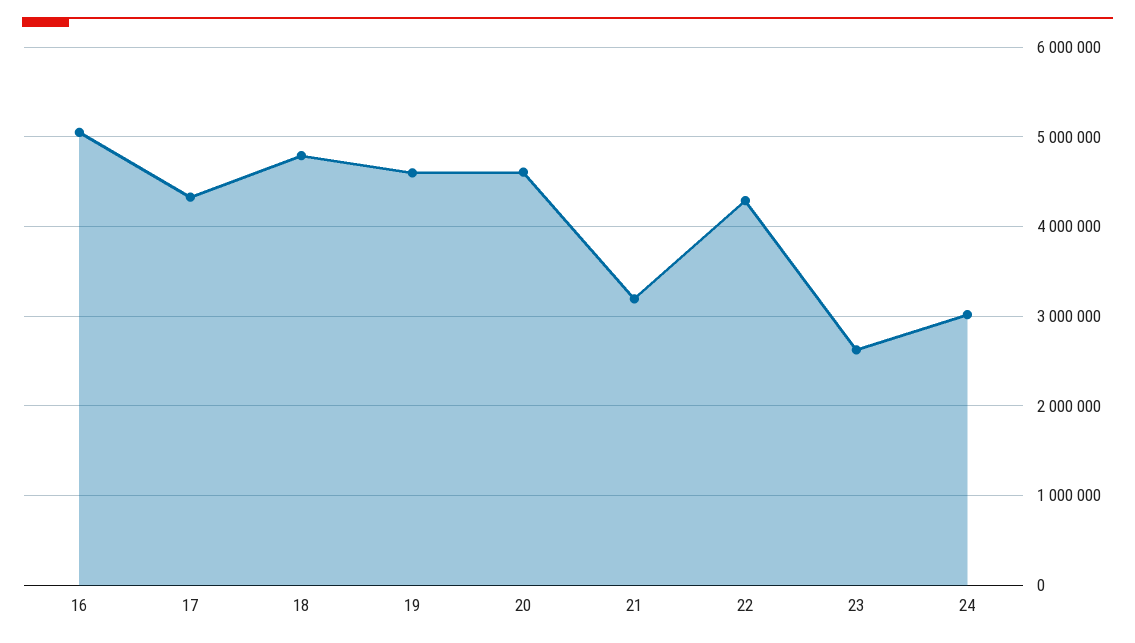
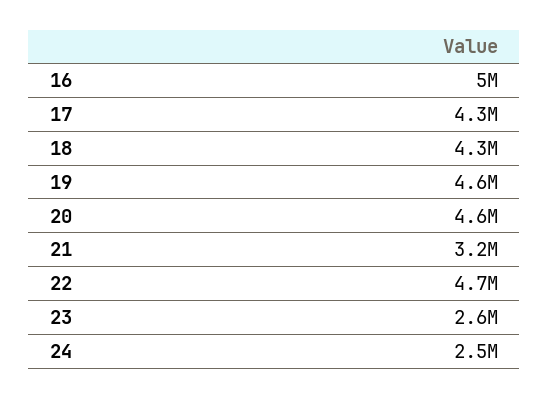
18: 4800000 -> 4300000
22: 4300000 -> 4700000
24: 3000000 -> 2500000

